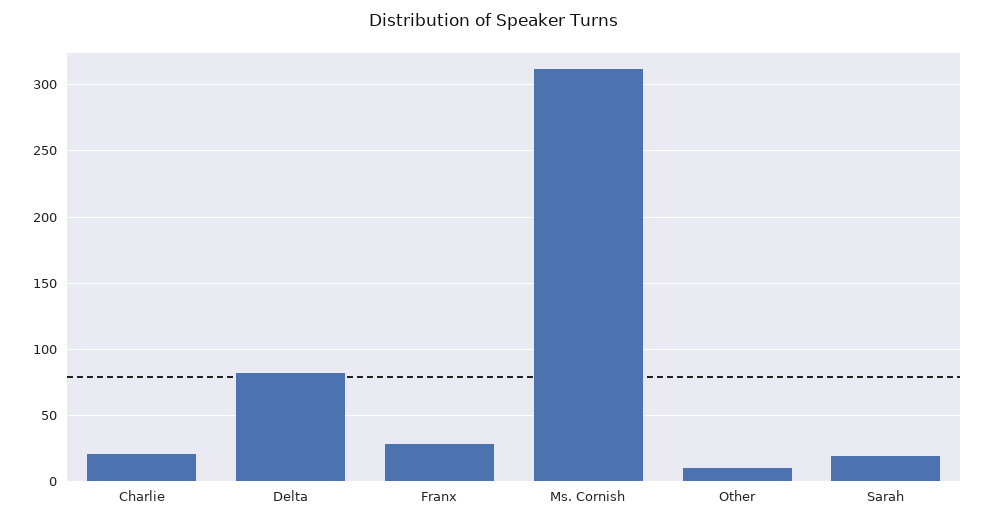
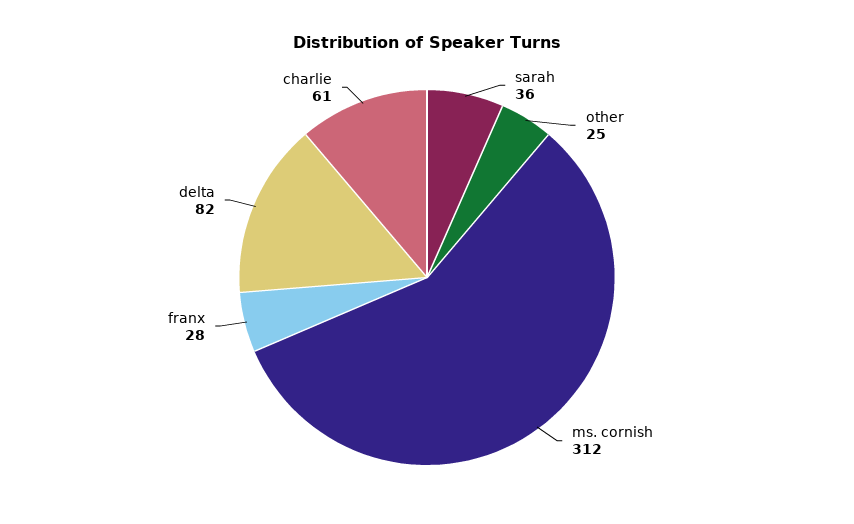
Charlie: 20 -> 61
Other: 10 -> 25
Sarah: 20 -> 36

